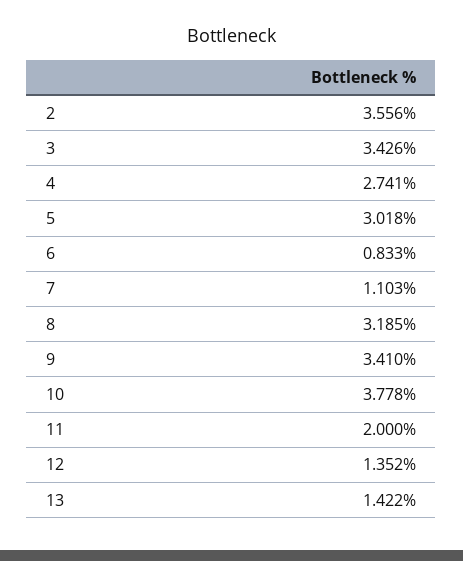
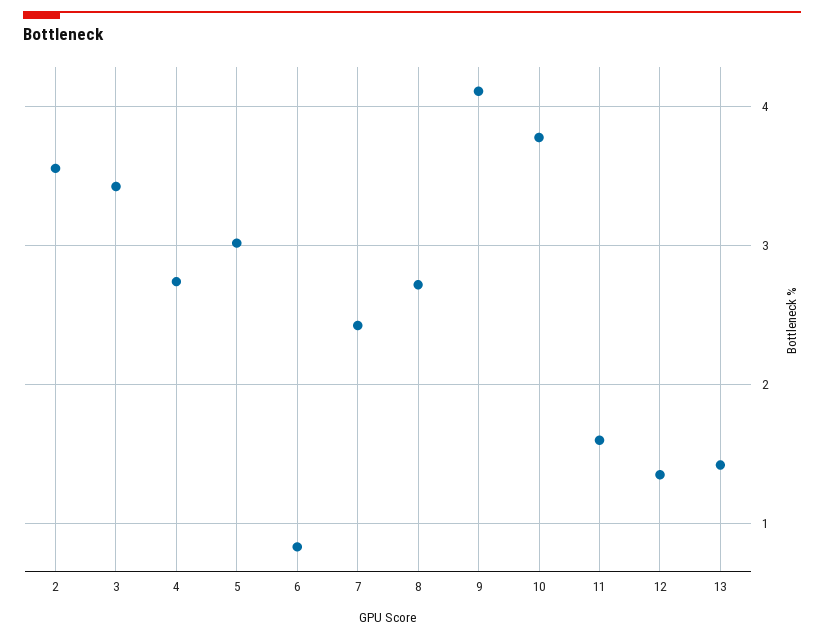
7: 1.103 -> 2.4
8: 3.185 -> 2.7
9: 3.41 -> 4.1
11: 2 -> 1.6

